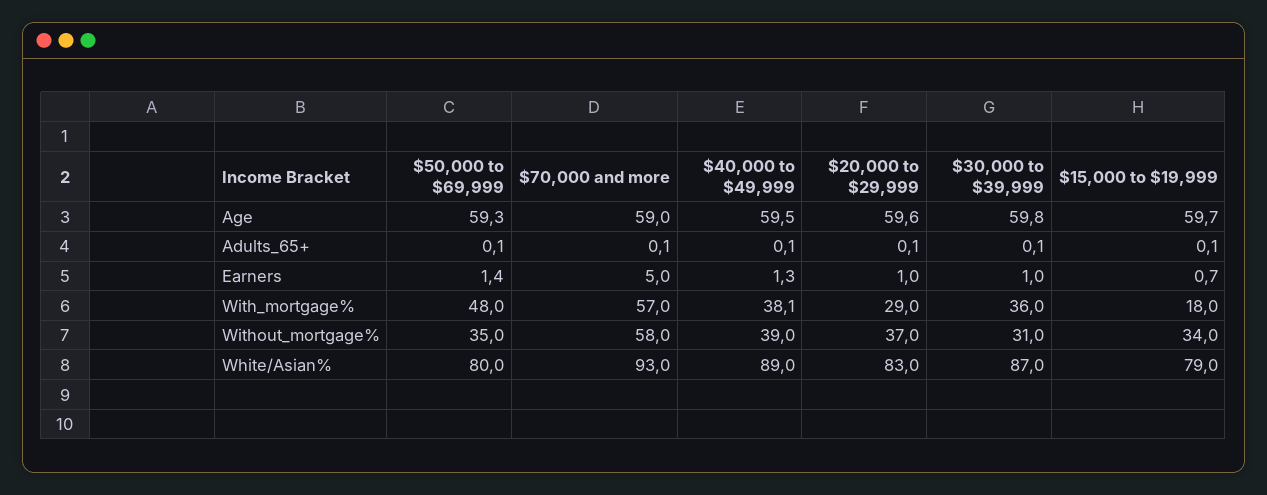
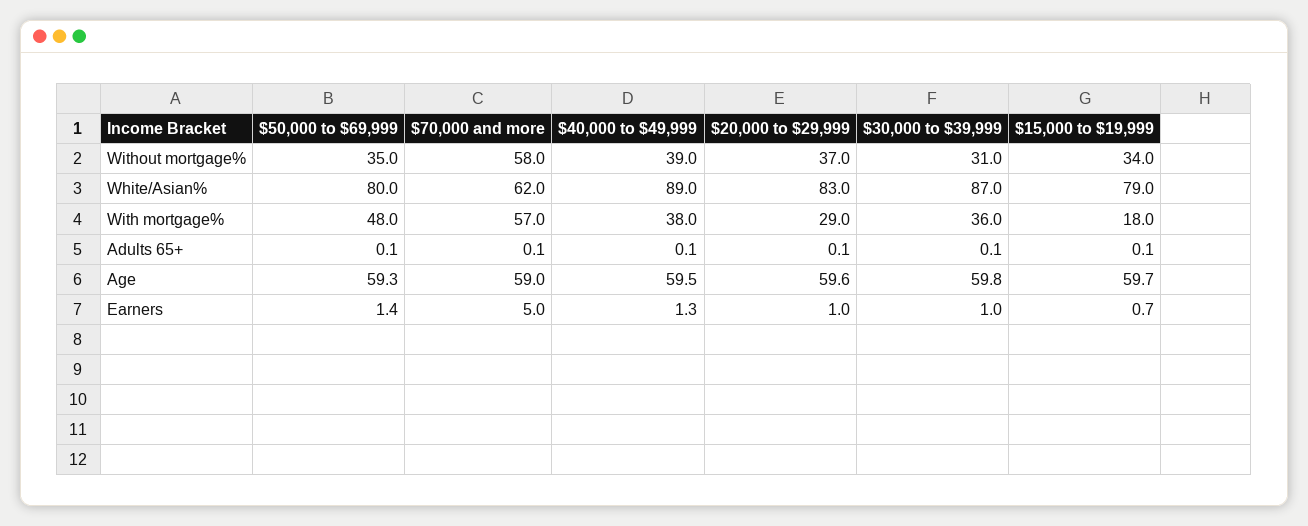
$40,000 to $49,999, With_mortgage%: 38.1 -> 38
$70,000 and more, White/Asian%: 93 -> 62

